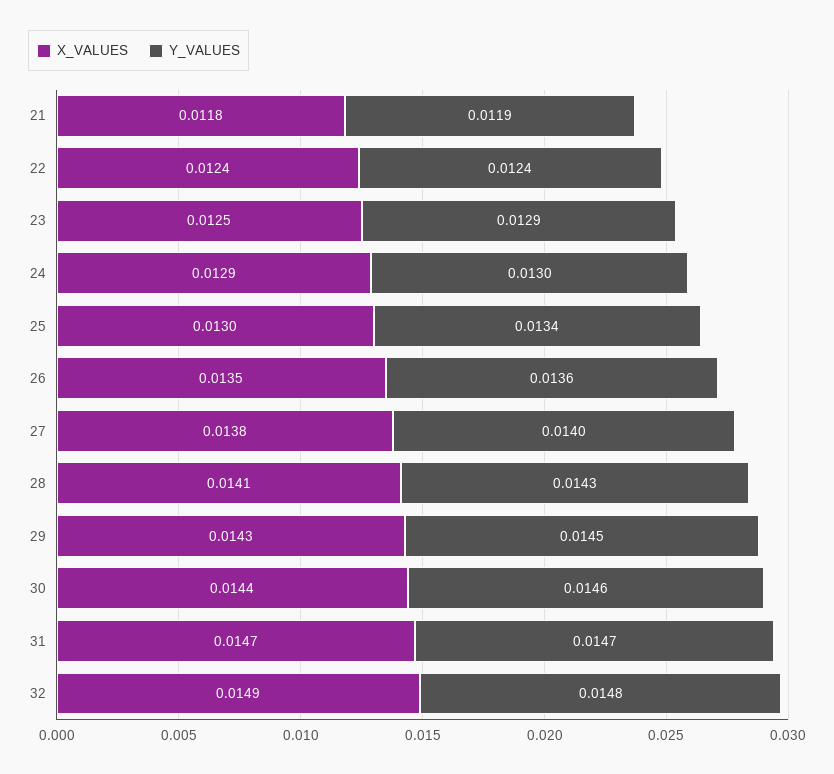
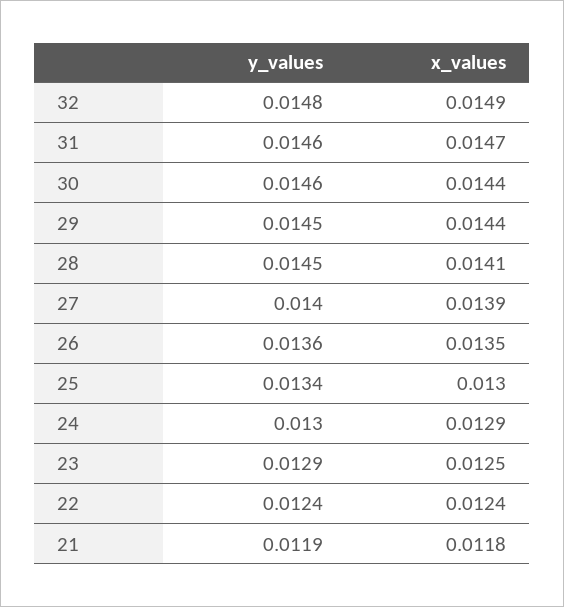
X_VALUES, 27: 0.0138 -> 0.0139
Y_VALUES, 28: 0.0143 -> 0.0145
X_VALUES, 29: 0.0143 -> 0.0144
Y_VALUES, 31: 0.0147 -> 0.0146

